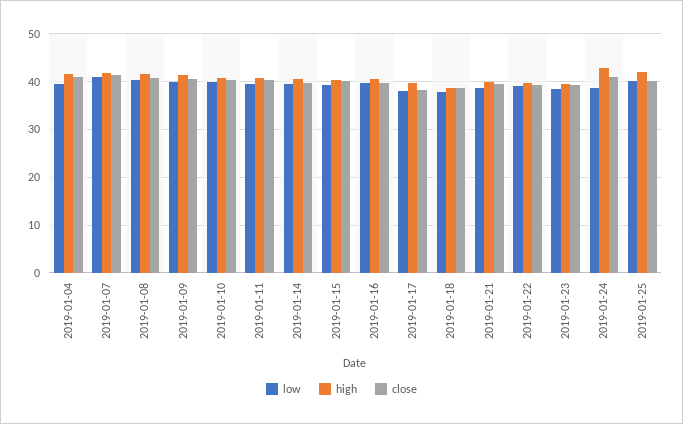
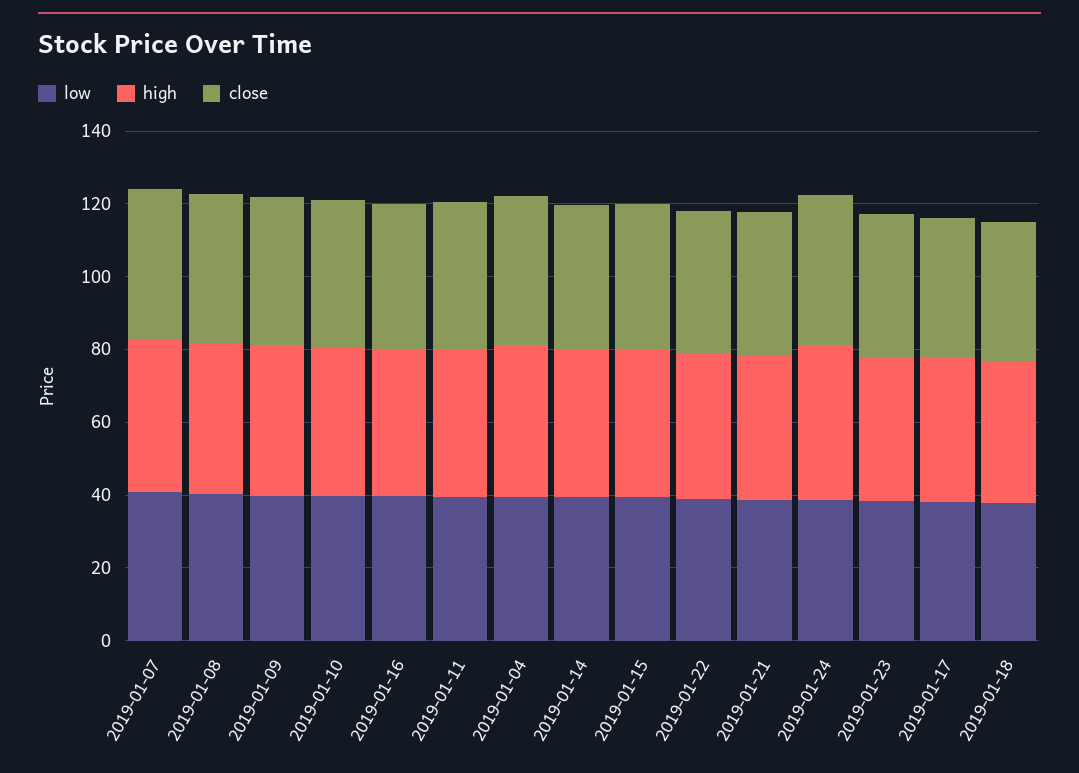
low, 2019-01-25: 40 -> none
high, 2019-01-25: 42 -> none
close, 2019-01-25: 40 -> none

